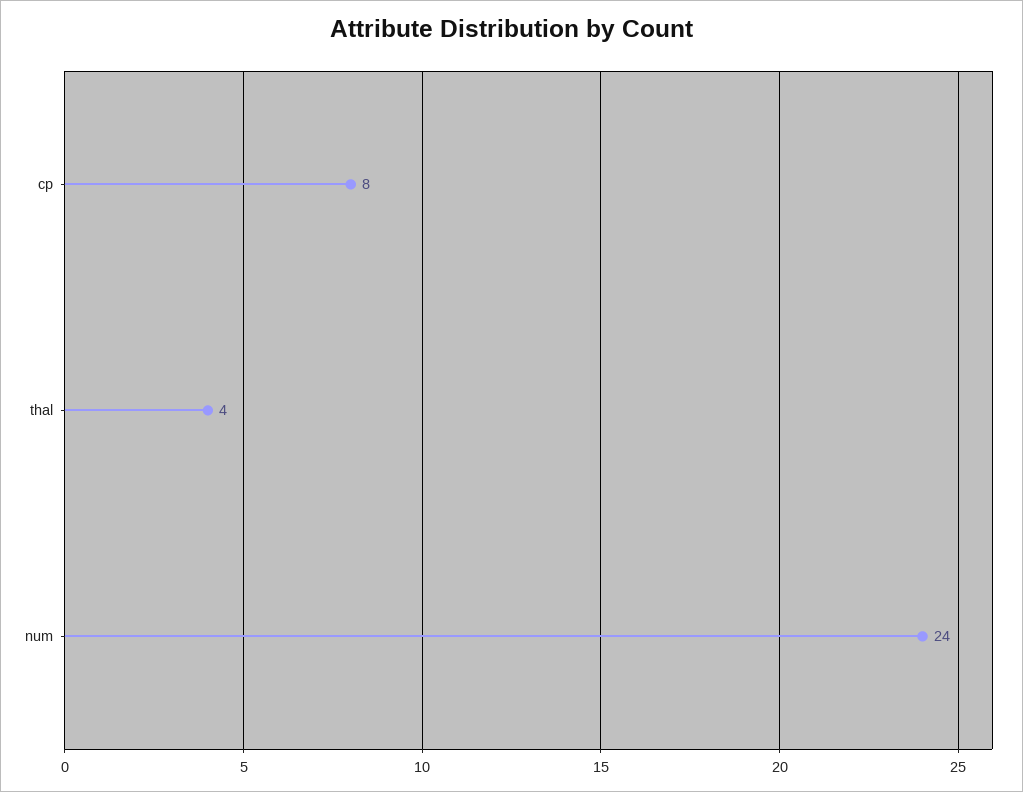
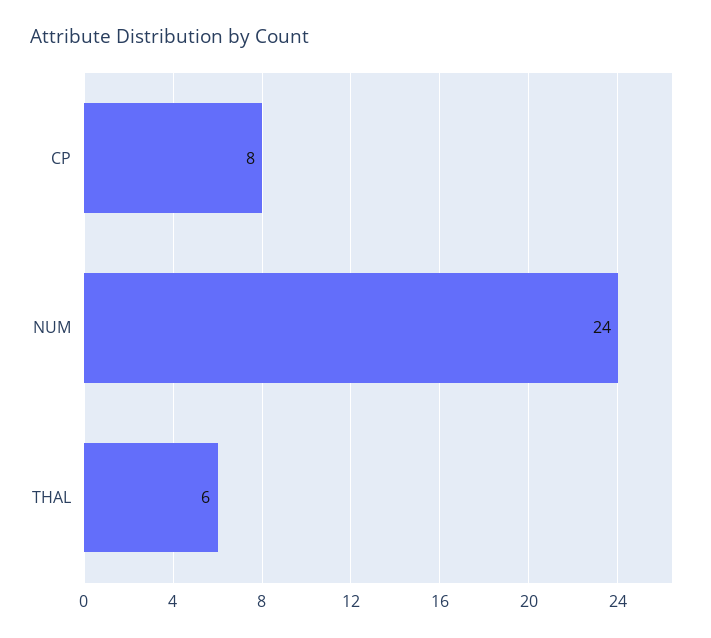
thal: 4 -> 6

